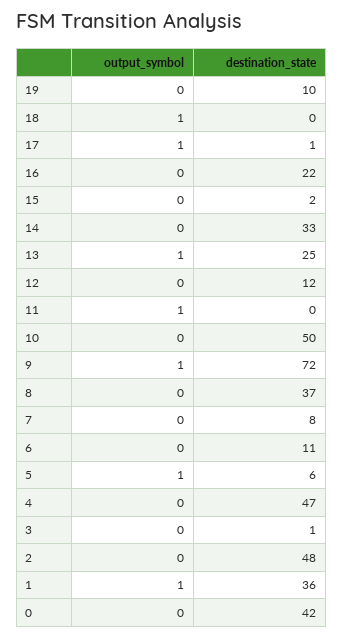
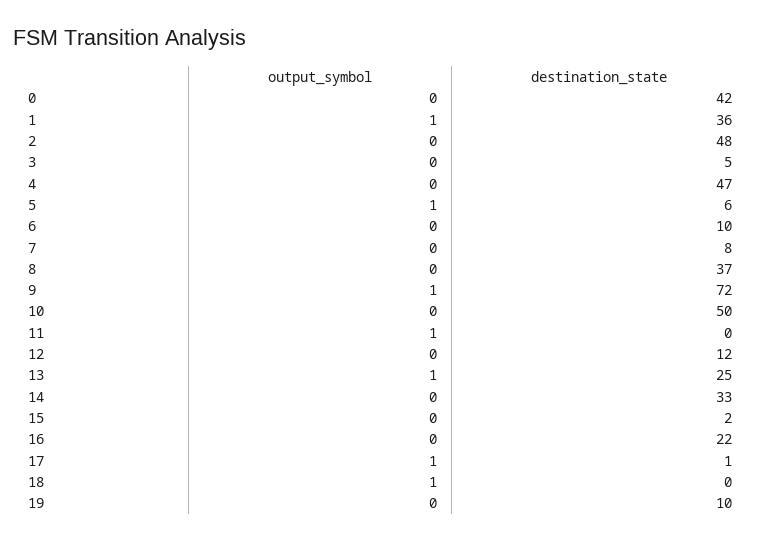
destination_state, 6: 11 -> 10
destination_state, 3: 1 -> 5

